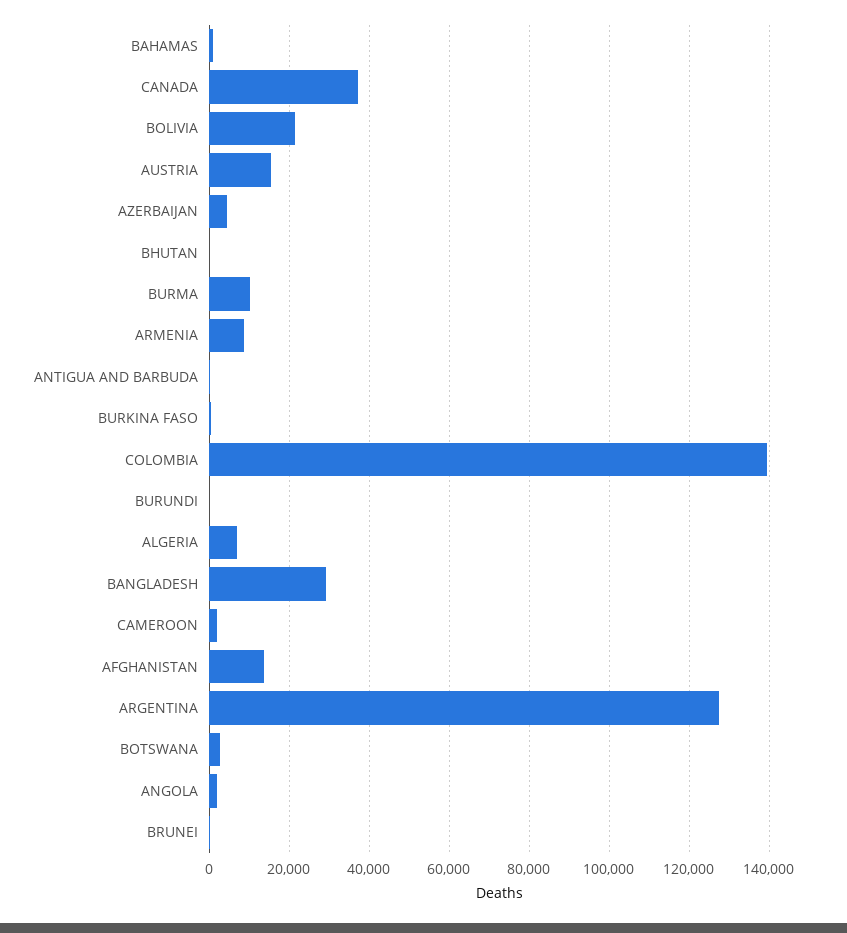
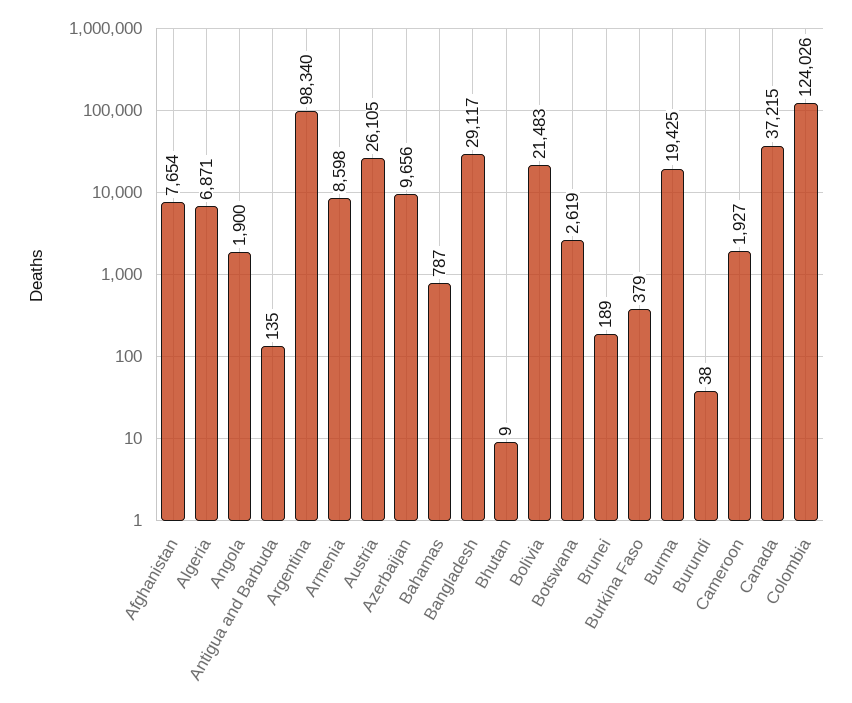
AUSTRIA: 16000 -> 26105
AZERBAIJAN: 4000 -> 9656
BURMA: 10000 -> 19425
COLOMBIA: 140000 -> 124026
AFGHANISTAN: 14000 -> 7654
ARGENTINA: 128000 -> 98340

